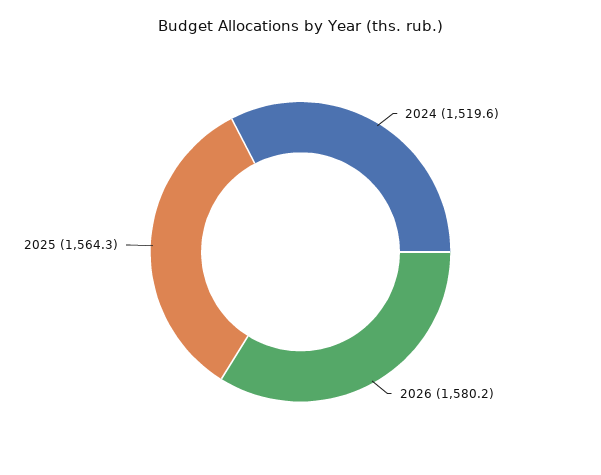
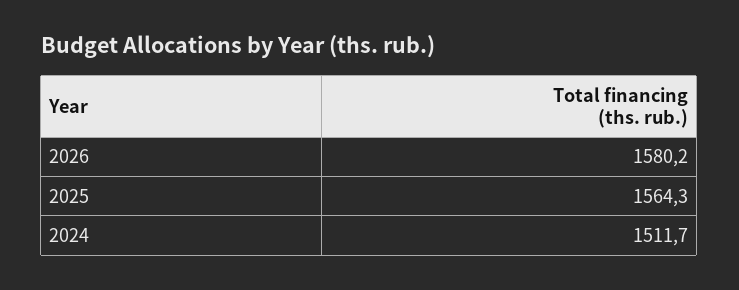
2024: 1519.6 -> 1511.7

